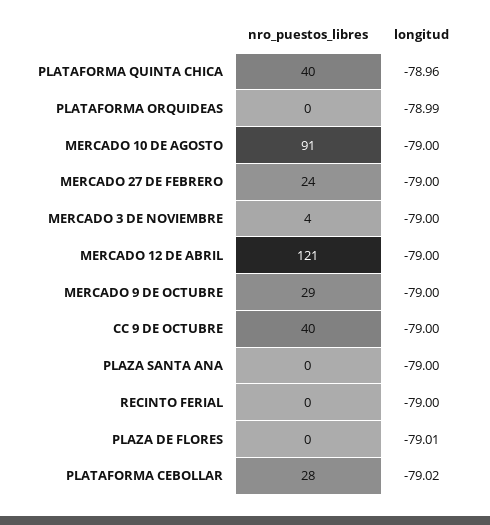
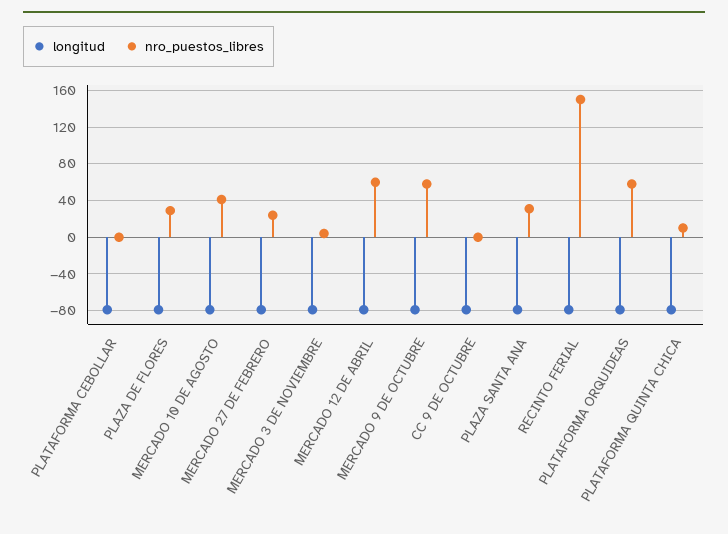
nro_puestos_libres, PLATAFORMA QUINTA CHICA: 40 -> 10
nro_puestos_libres, PLATAFORMA ORQUIDEAS: 0 -> 60
nro_puestos_libres, MERCADO 10 DE AGOSTO: 91 -> 40
nro_puestos_libres, MERCADO 12 DE ABRIL: 121 -> 60
nro_puestos_libres, MERCADO 9 DE OCTUBRE: 29 -> 60
nro_puestos_libres, CC 9 DE OCTUBRE: 40 -> 0
nro_puestos_libres, PLAZA SANTA ANA: 0 -> 30
nro_puestos_libres, RECINTO FERIAL: 0 -> 150
nro_puestos_libres, PLAZA DE FLORES: 0 -> 30
nro_puestos_libres, PLATAFORMA CEBOLLAR: 28 -> 0

